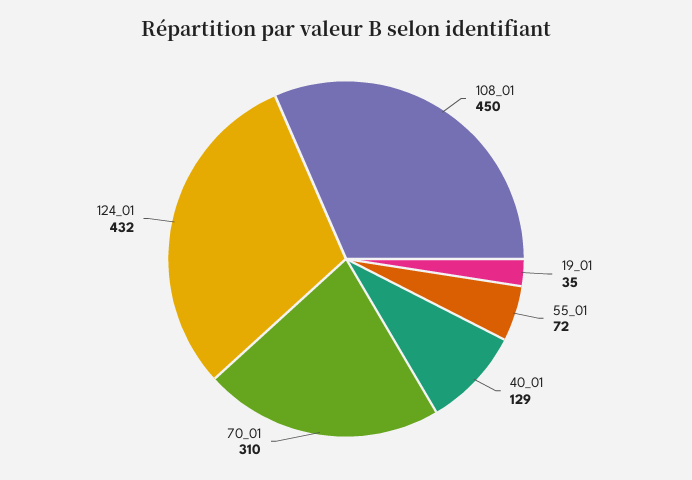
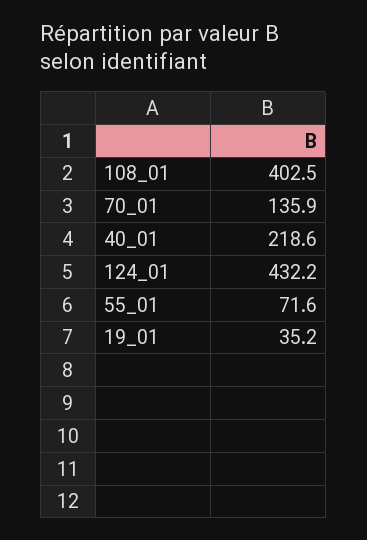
108_01: 450 -> 402.5
40_01: 129 -> 218.6
70_01: 310 -> 135.9

